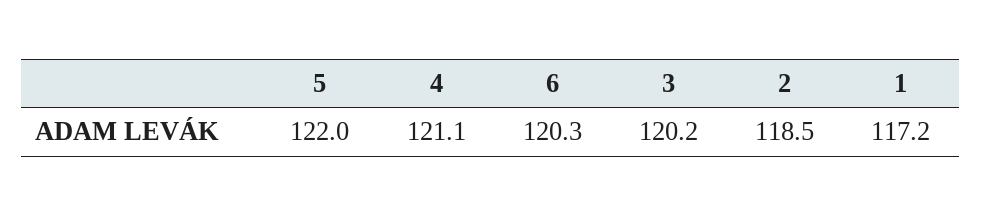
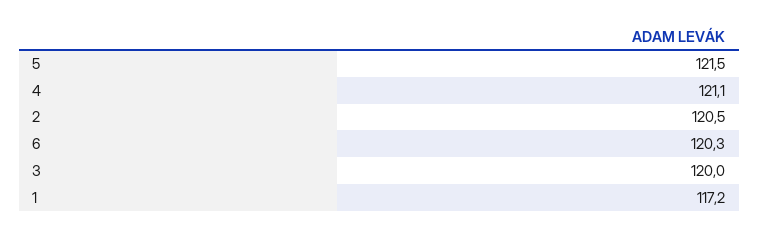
5: 122 -> 121.5
3: 120.2 -> 120
2: 118.5 -> 120.5

